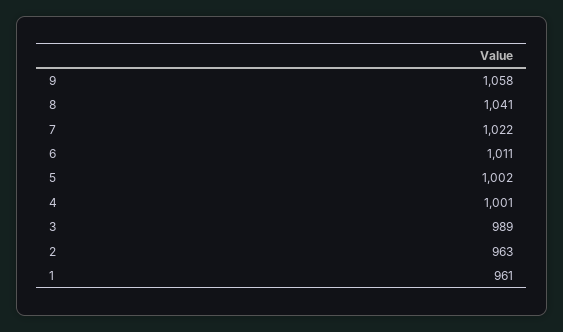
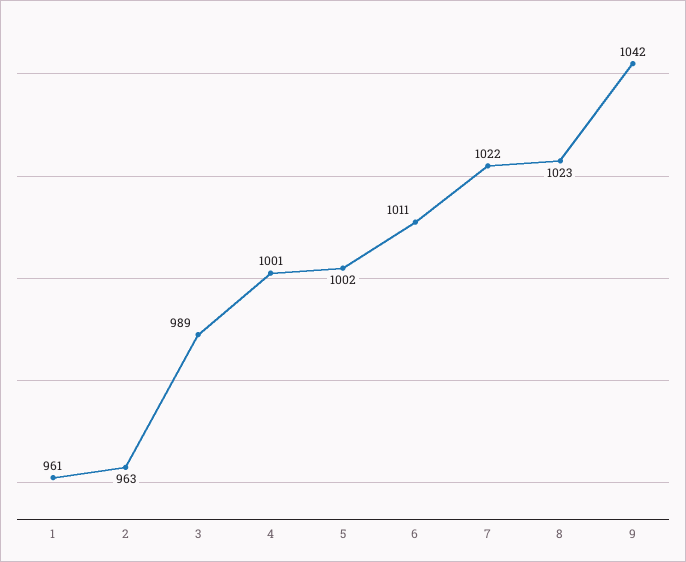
9: 1058 -> 1042
8: 1041 -> 1023

